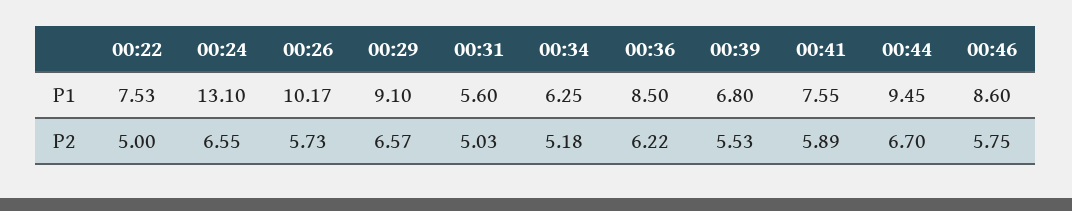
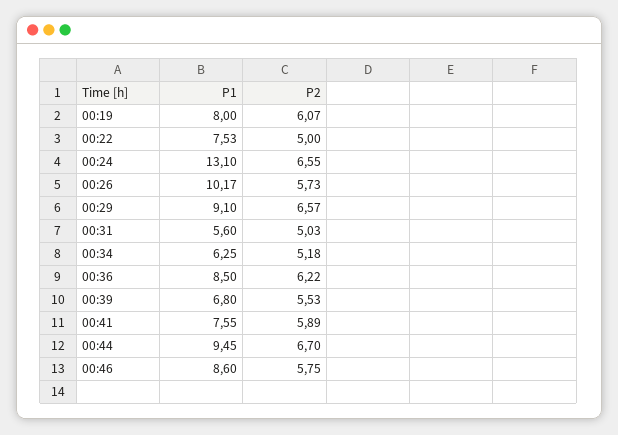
00:19, P1: none -> 8
00:19, P2: none -> 6.07

